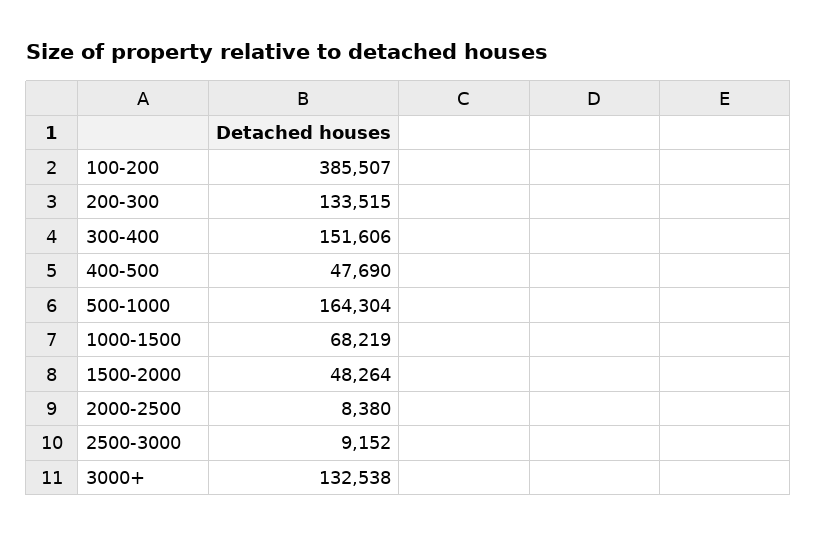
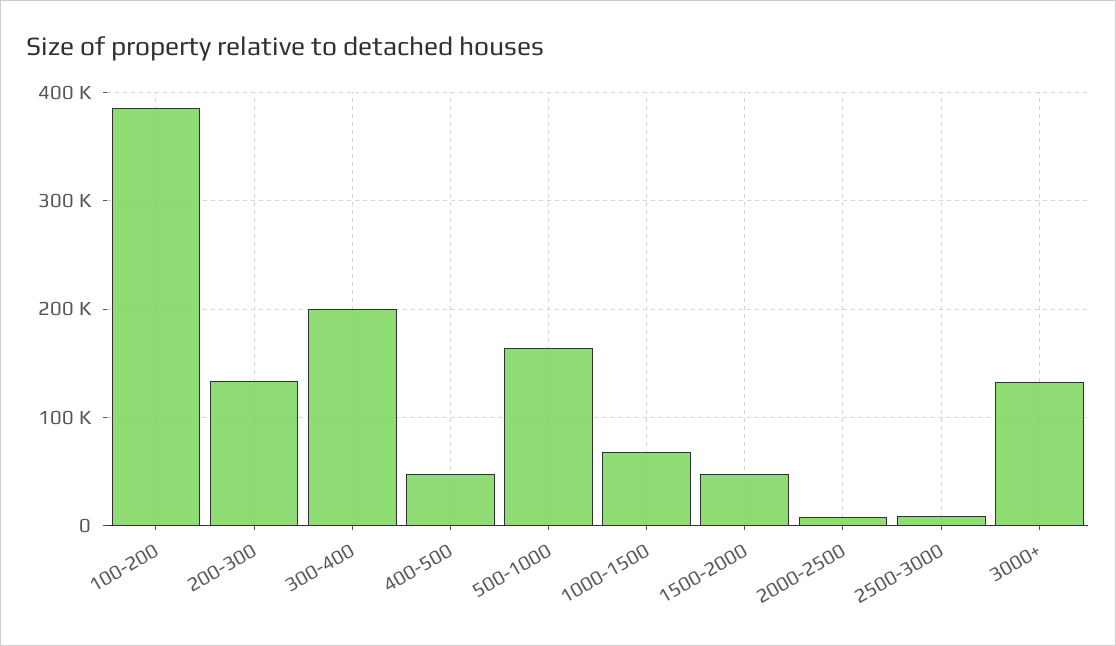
300-400: 151606 -> 200000

